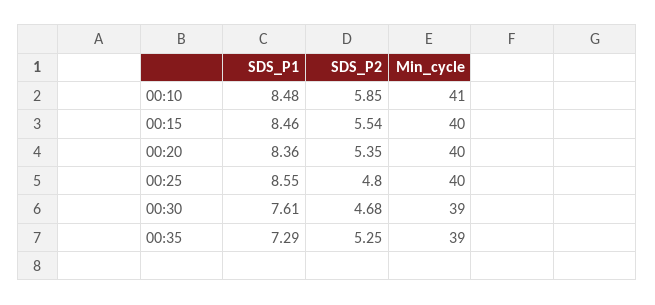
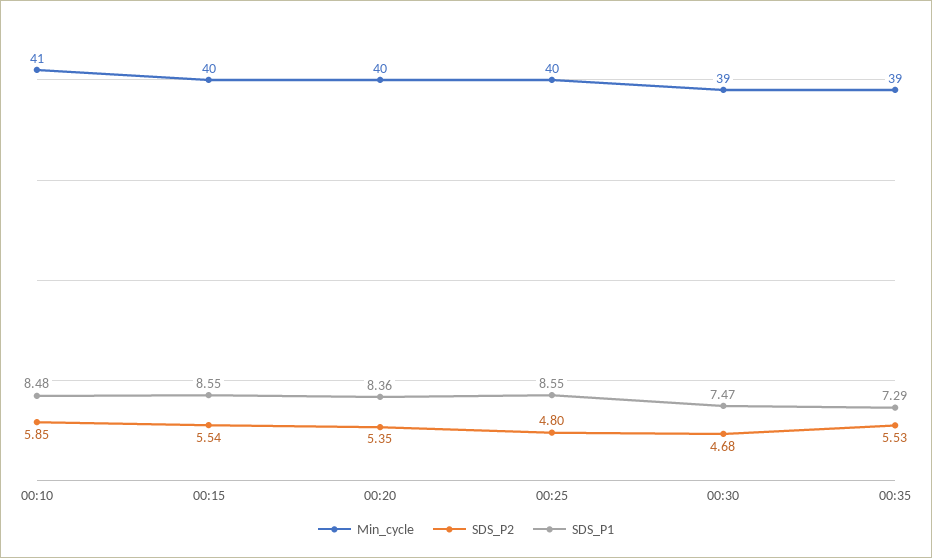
SDS_P1, 00:15: 8.46 -> 8.55
SDS_P1, 00:30: 7.61 -> 7.47
SDS_P2, 00:35: 5.25 -> 5.53

